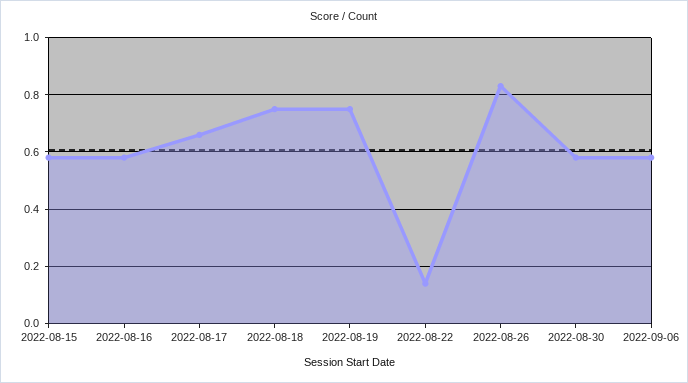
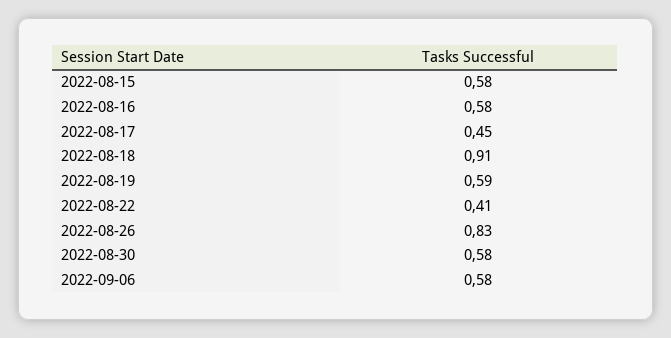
2022-08-17: 0.65 -> 0.45
2022-08-18: 0.75 -> 0.91
2022-08-19: 0.75 -> 0.59
2022-08-22: 0.15 -> 0.41

